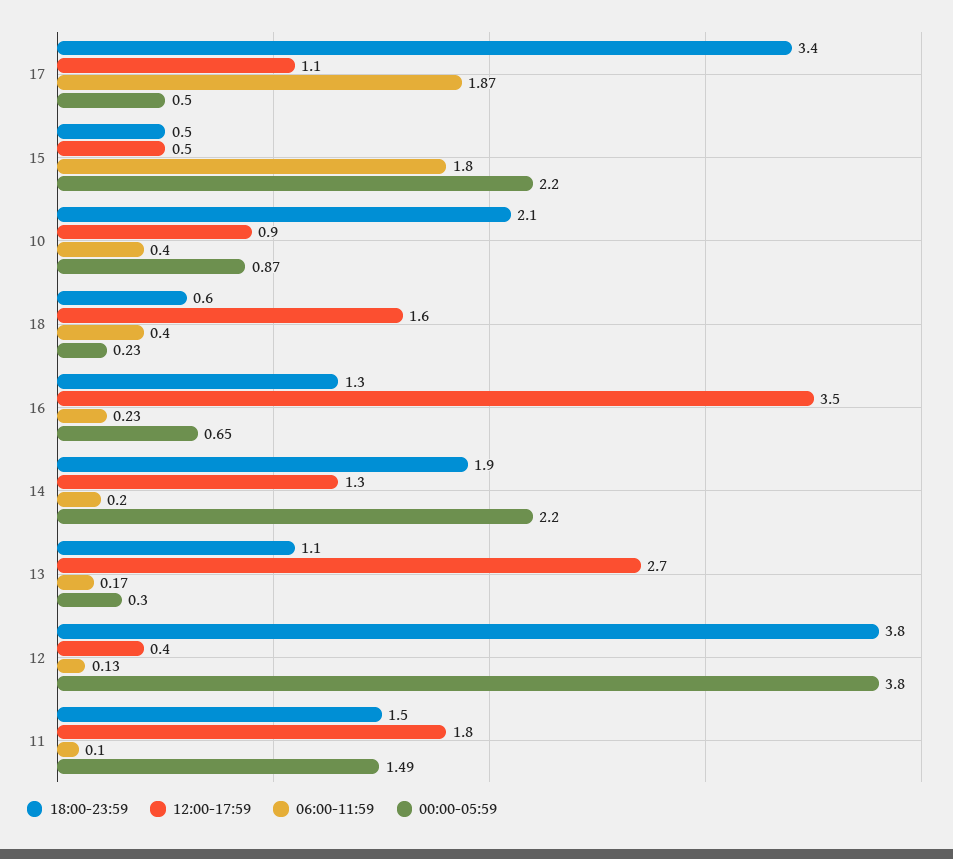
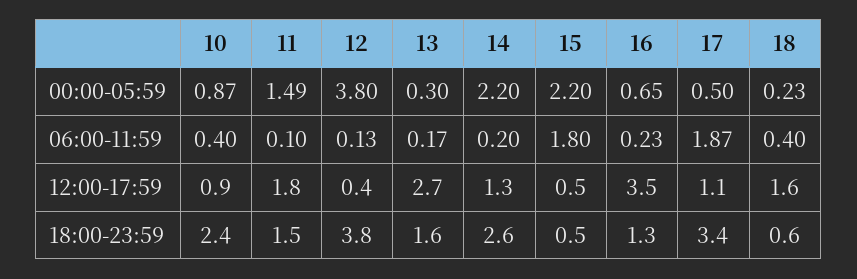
18:00-23:59, 10: 2.1 -> 2.4
18:00-23:59, 14: 1.9 -> 2.6
18:00-23:59, 13: 1.1 -> 1.6

